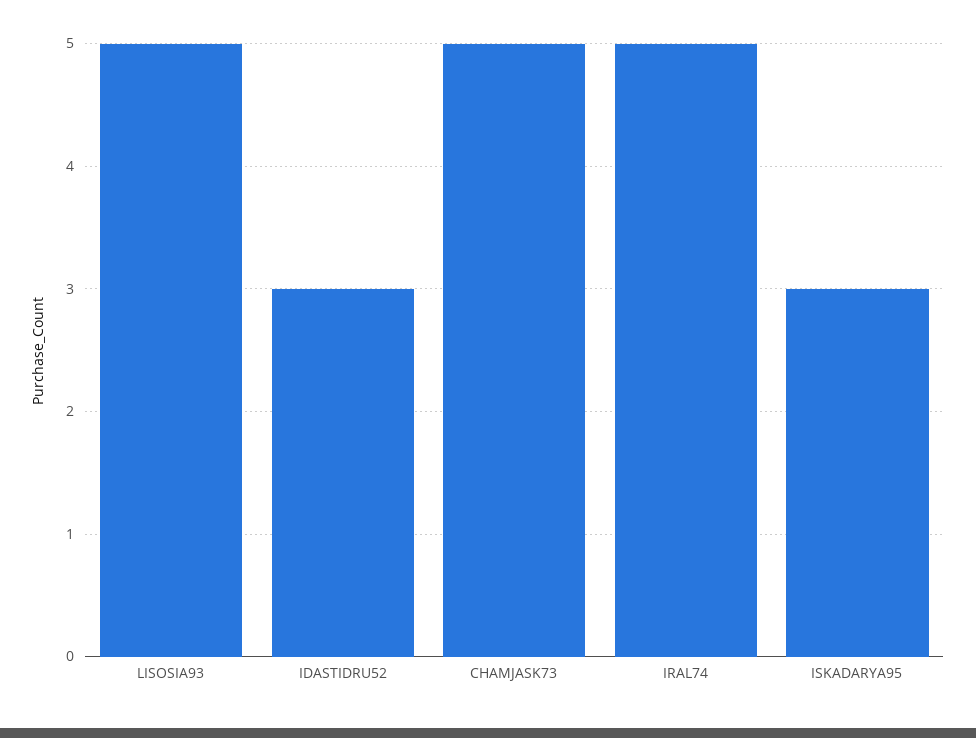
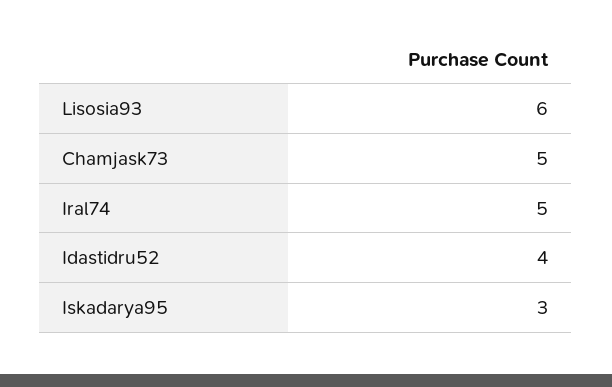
LISOSIA93: 5 -> 6
IDASTIDRU52: 3 -> 4

